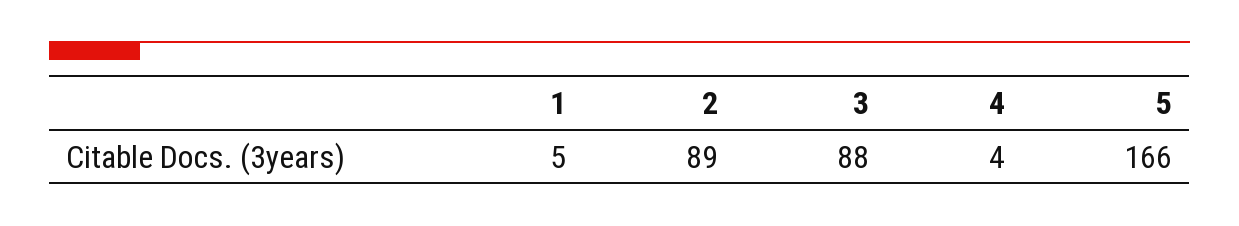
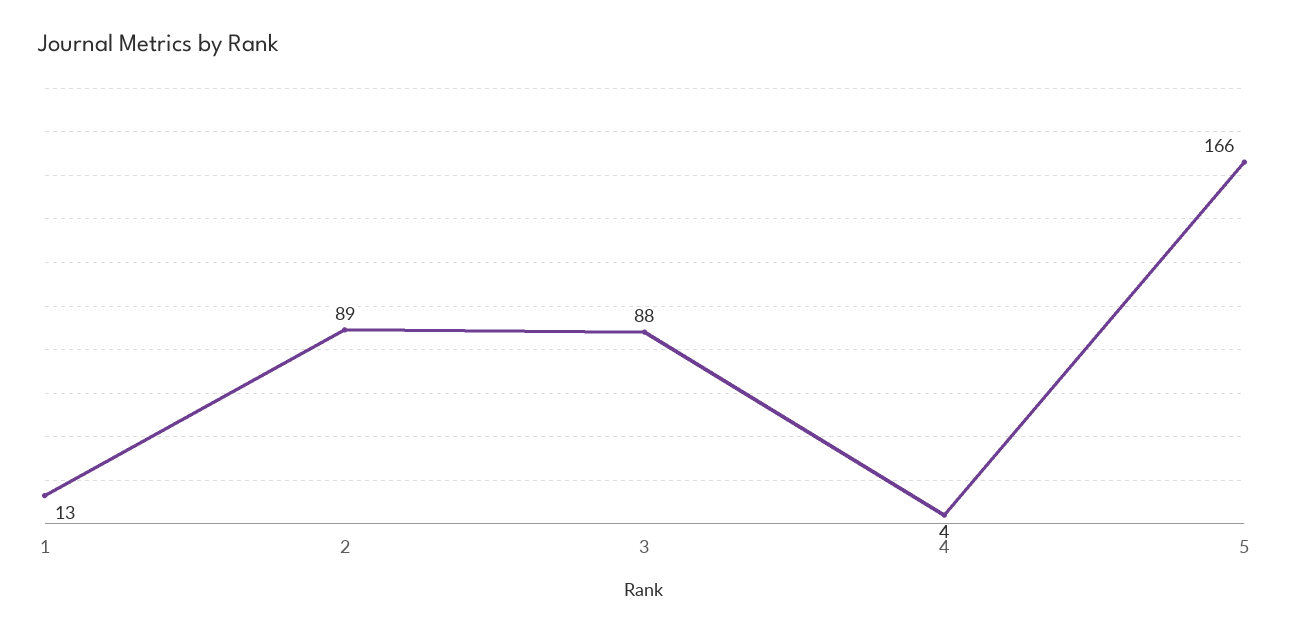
1: 5 -> 13

